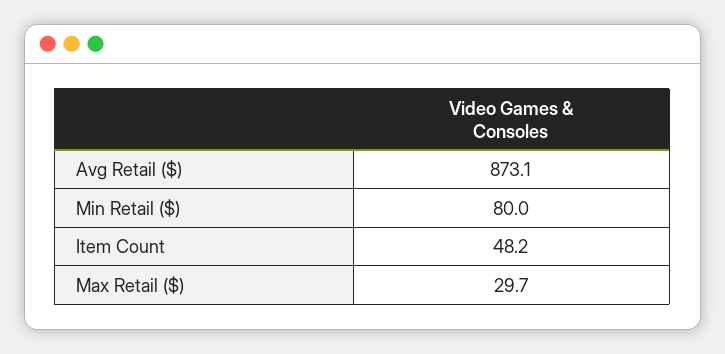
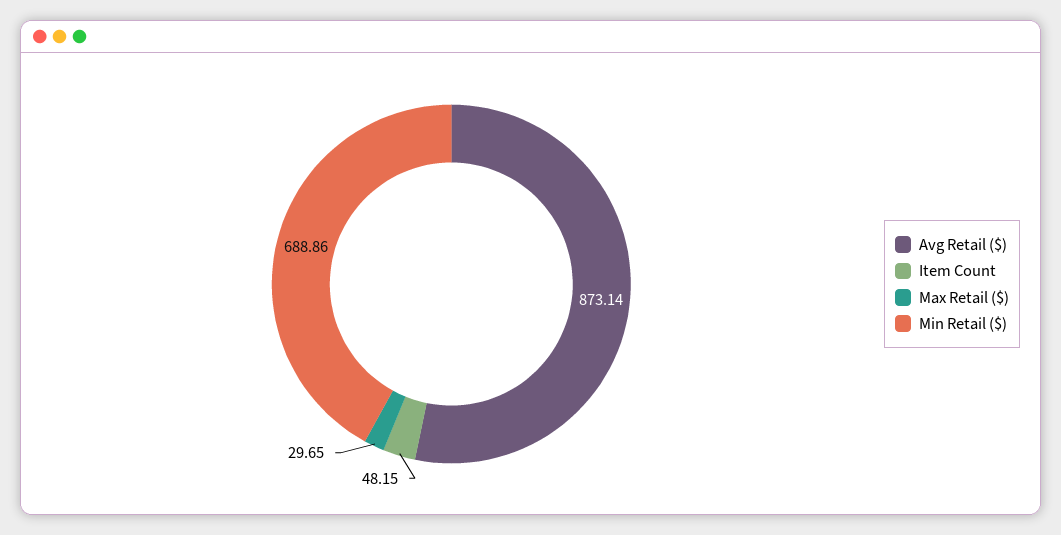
Min Retail ($): 80 -> 688.86

